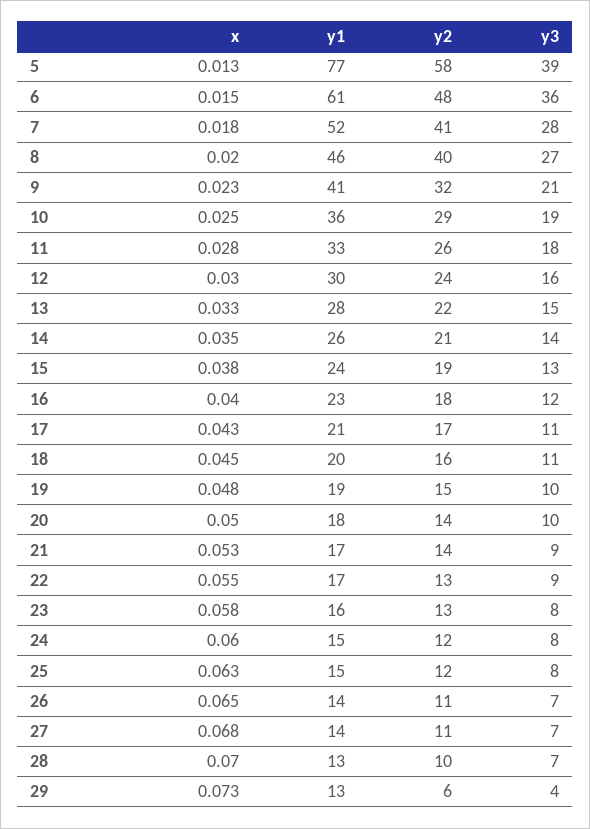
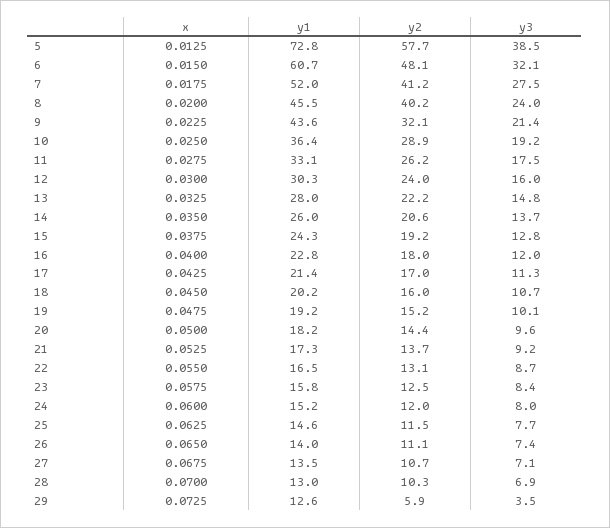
y1, 5: 77 -> 72.8
y3, 6: 36 -> 32.1
y3, 8: 27 -> 24
y1, 9: 41 -> 43.6

